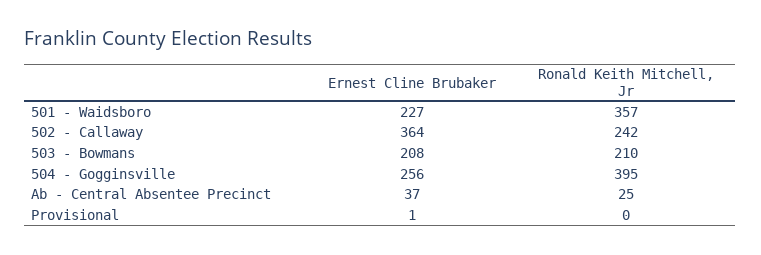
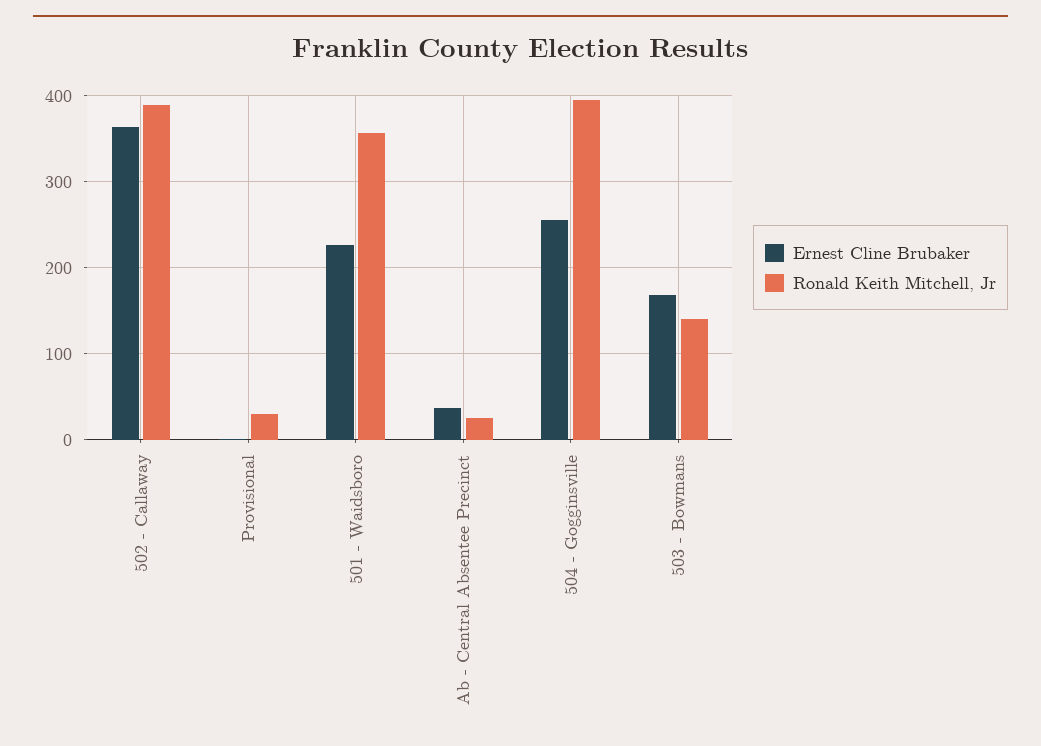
Ronald Keith Mitchell, Jr, 502 - Callaway: 242 -> 390
Ernest Cline Brubaker, 503 - Bowmans: 208 -> 170
Ronald Keith Mitchell, Jr, 503 - Bowmans: 210 -> 140
Ronald Keith Mitchell, Jr, Provisional: 0 -> 30

